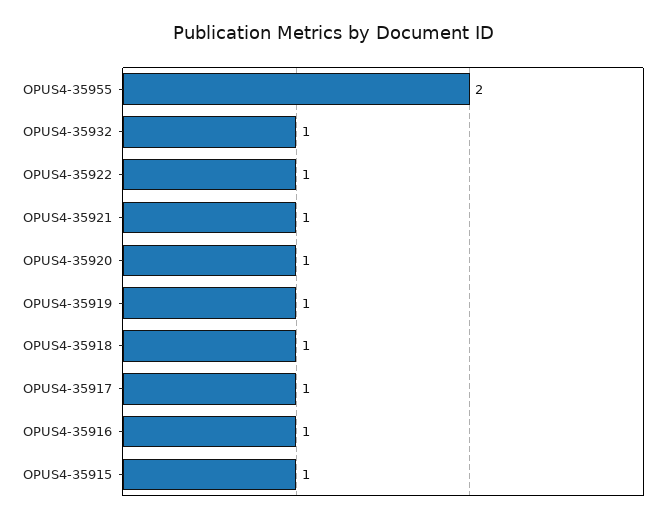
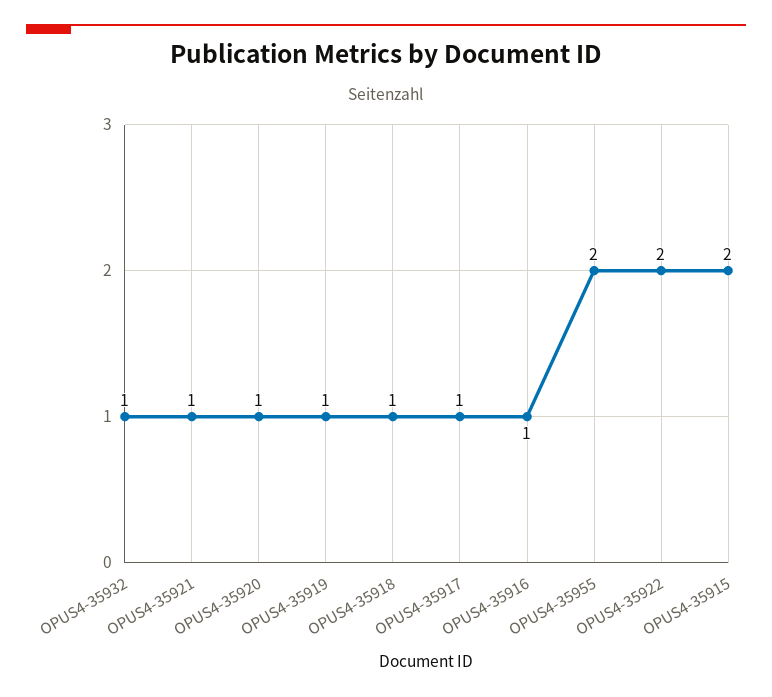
OPUS4-35922: 1 -> 2
OPUS4-35915: 1 -> 2

